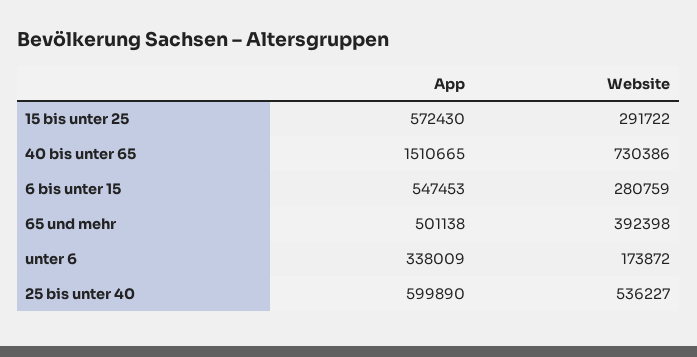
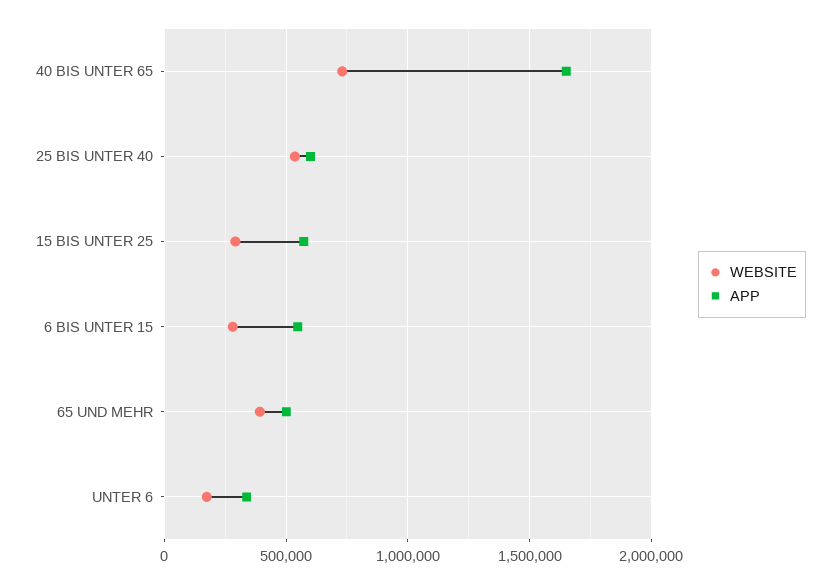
App, 40 bis unter 65: 1510665 -> 1650000

